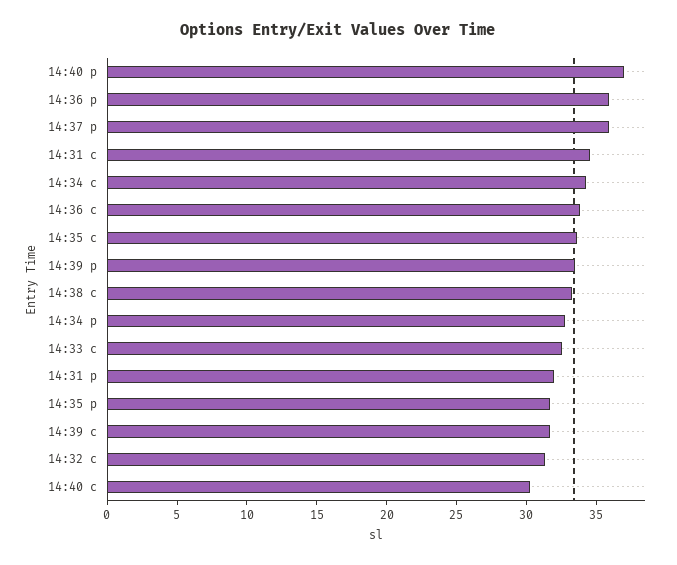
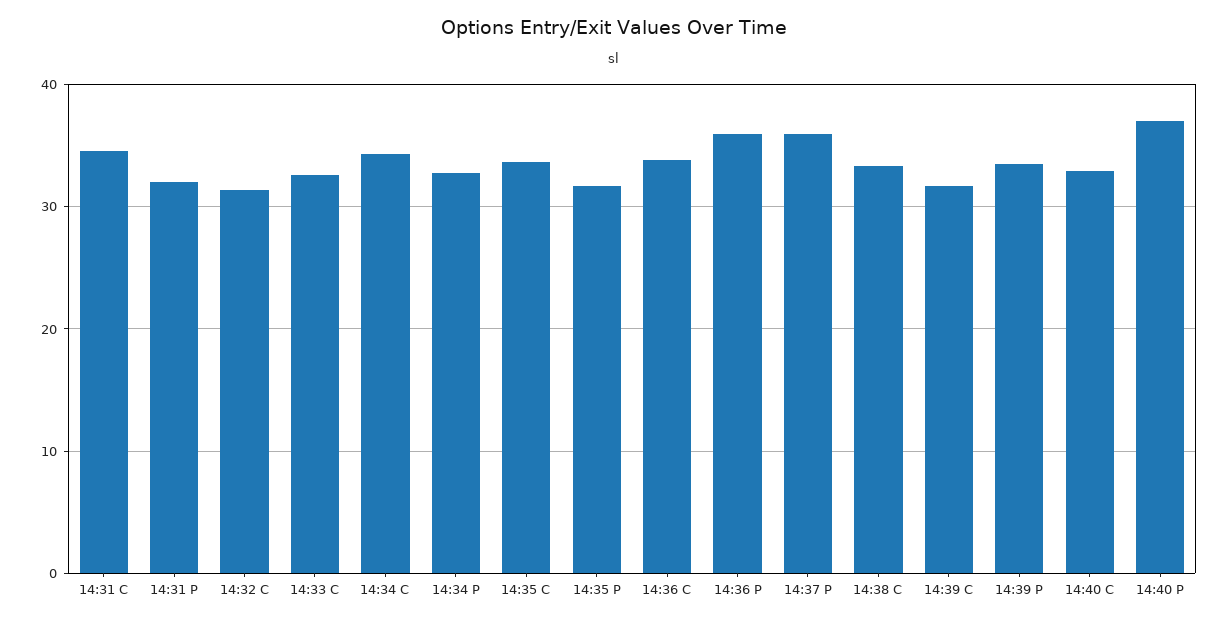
14:40 c: 30 -> 33

